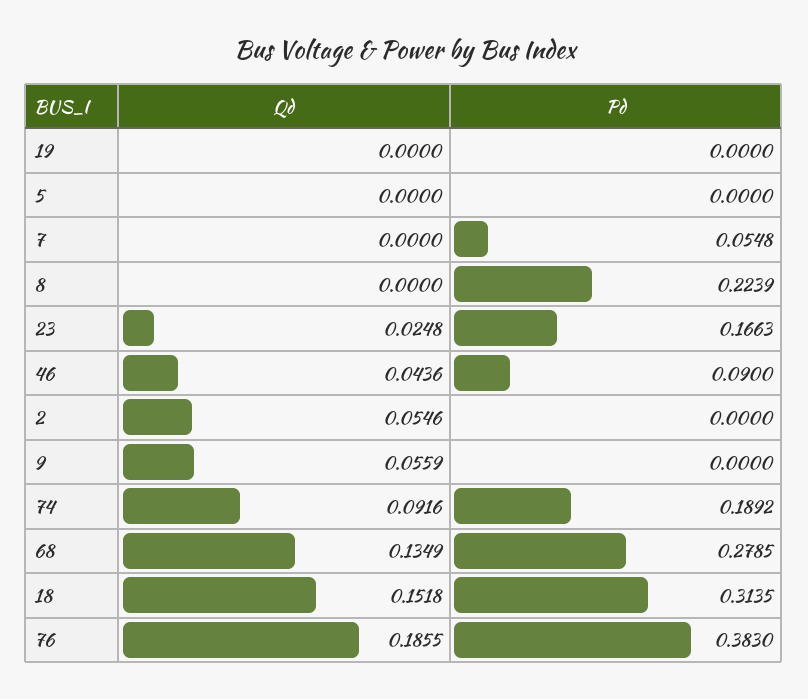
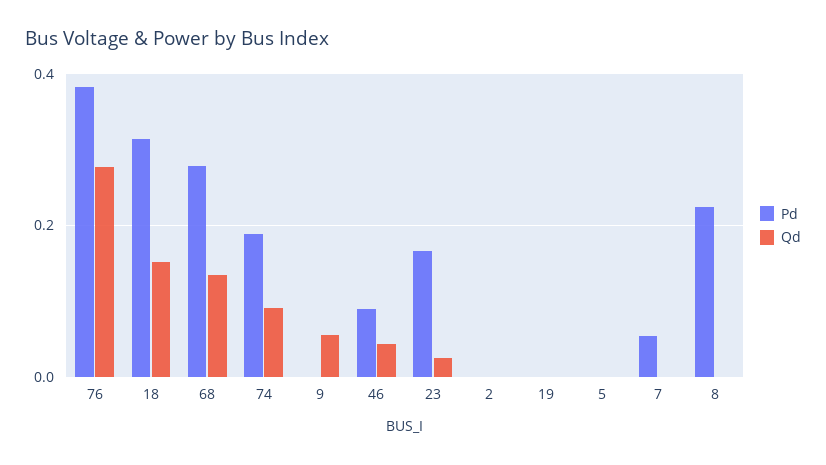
Qd, 2: 0.0546 -> 0
Qd, 76: 0.1855 -> 0.28

